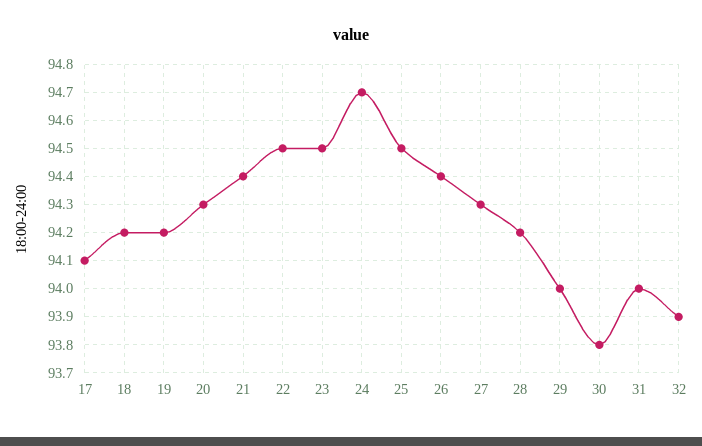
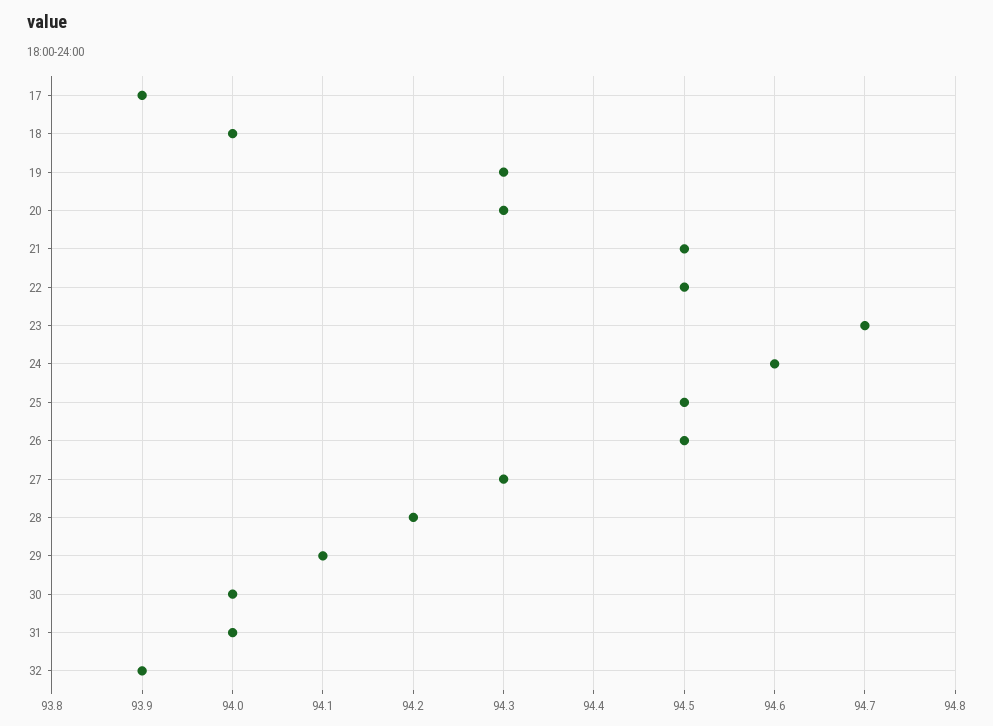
17: 94.1 -> 93.9
18: 94.2 -> 94
19: 94.2 -> 94.3
21: 94.4 -> 94.5
23: 94.5 -> 94.7
24: 94.7 -> 94.6
26: 94.4 -> 94.5
29: 94 -> 94.1
30: 93.8 -> 94

